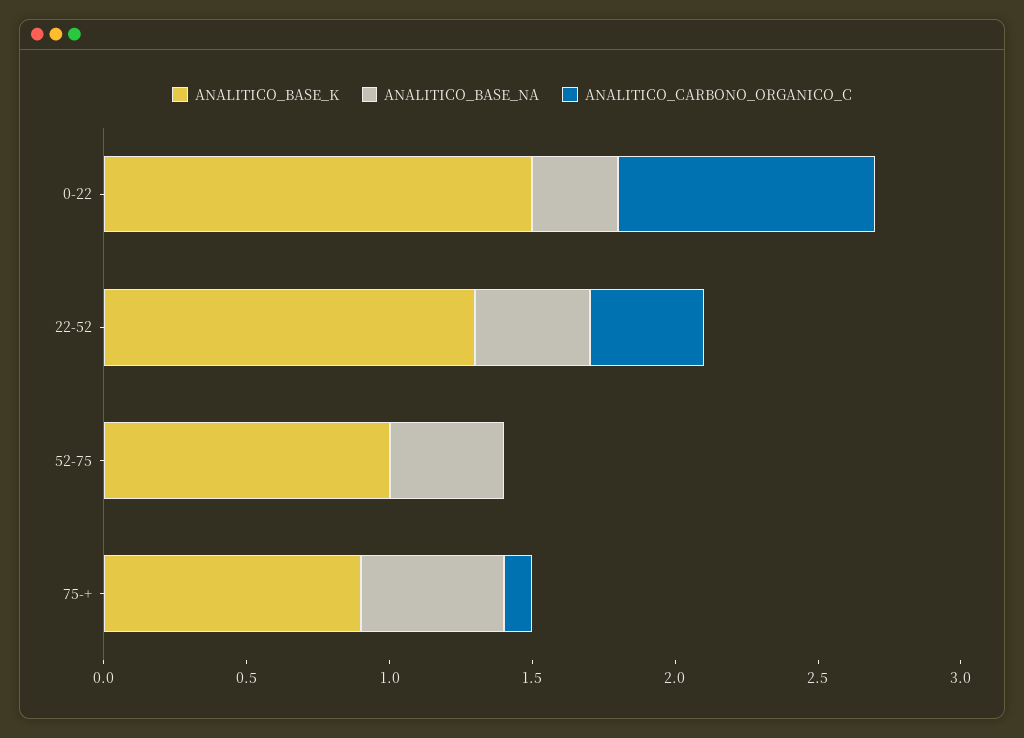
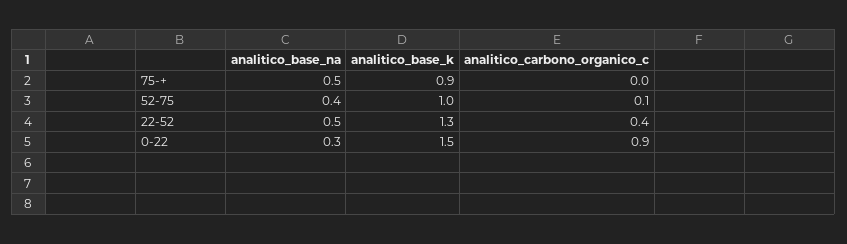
ANALITICO_BASE_NA, 22-52: 0.4 -> 0.5
ANALITICO_CARBONO_ORGANICO_C, 52-75: 0 -> 0.1
ANALITICO_CARBONO_ORGANICO_C, 75-+: 0.1 -> 0

